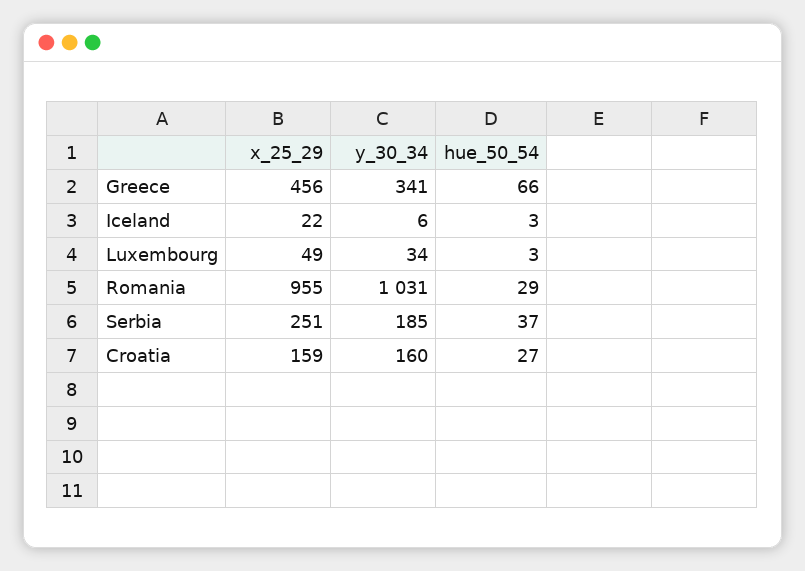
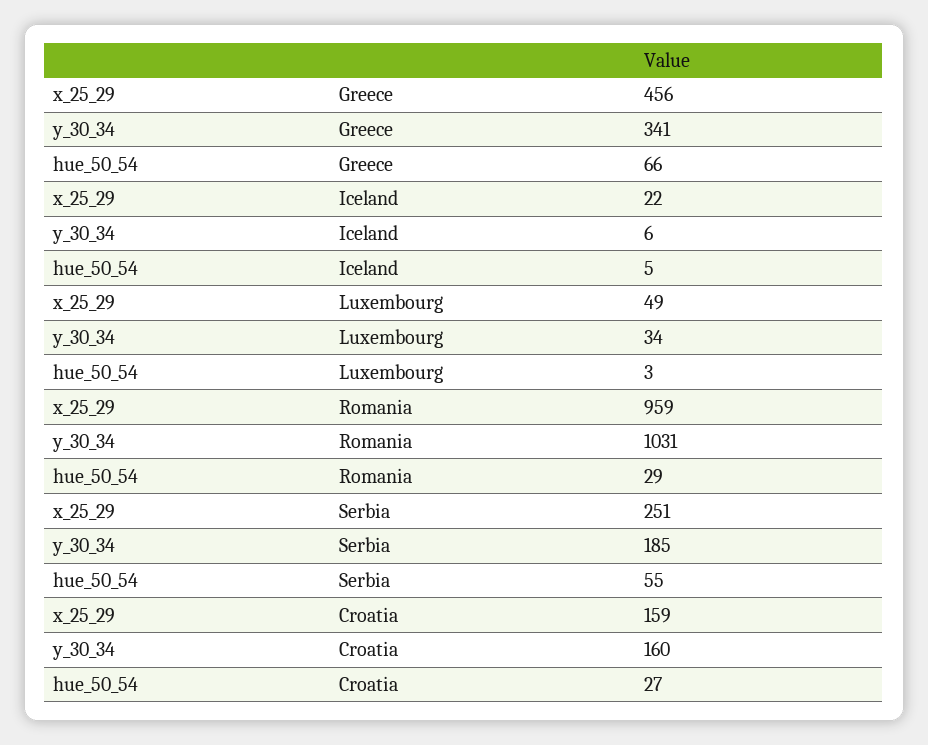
hue_50_54, Iceland: 3 -> 5
x_25_29, Romania: 955 -> 959
hue_50_54, Serbia: 37 -> 55

